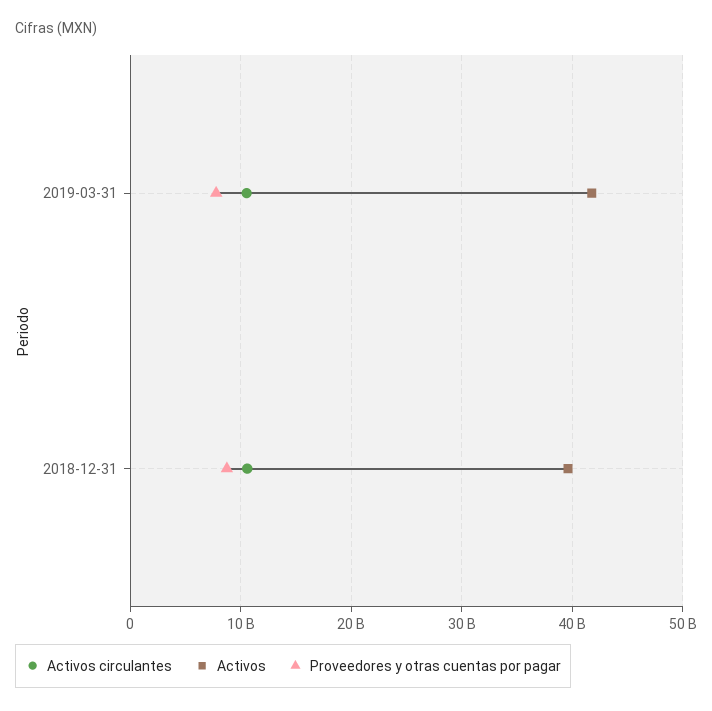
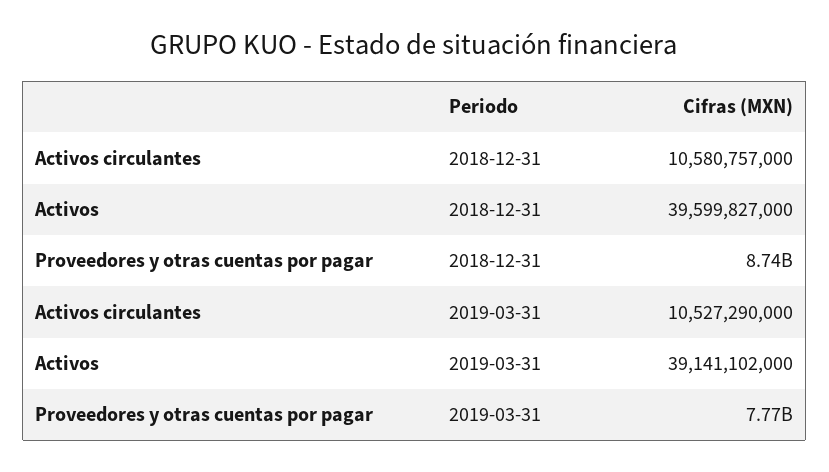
Activos, 2019-03-31: 42000000000 -> 39141102000

